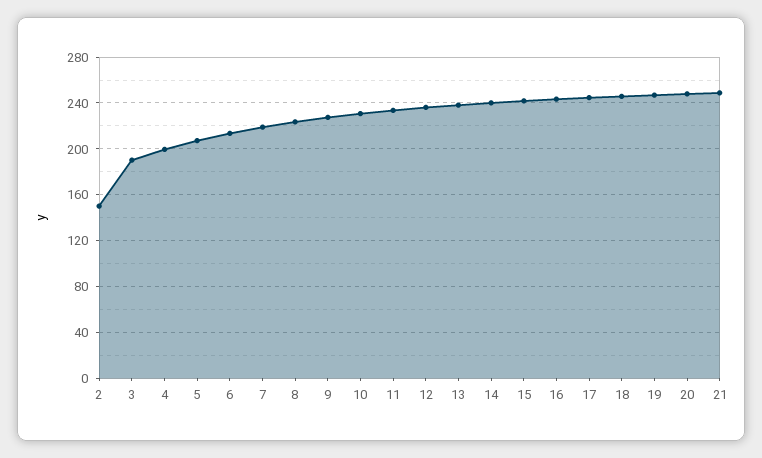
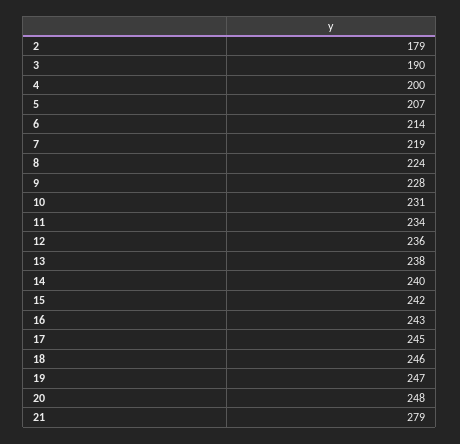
2: 150 -> 179
21: 250 -> 279

